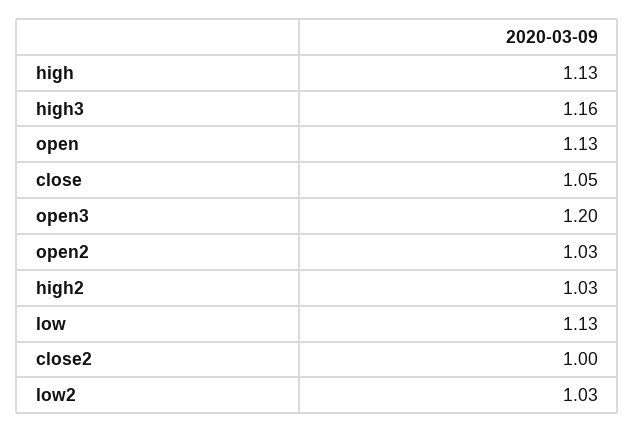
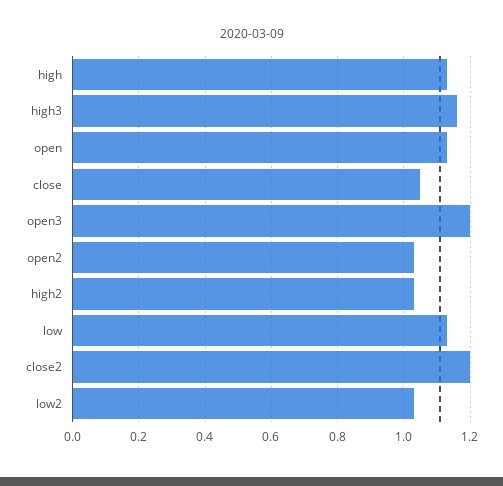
close2: 1 -> 1.2

